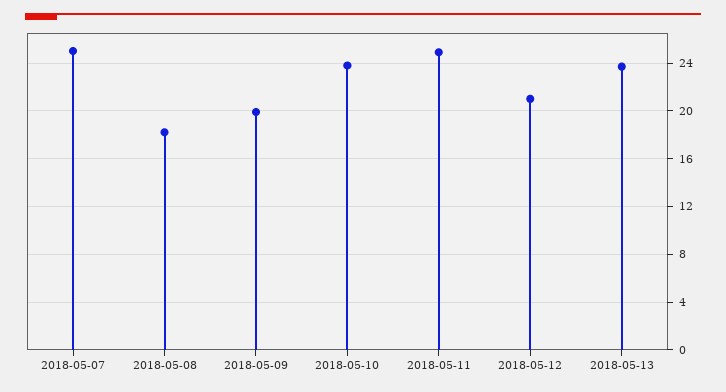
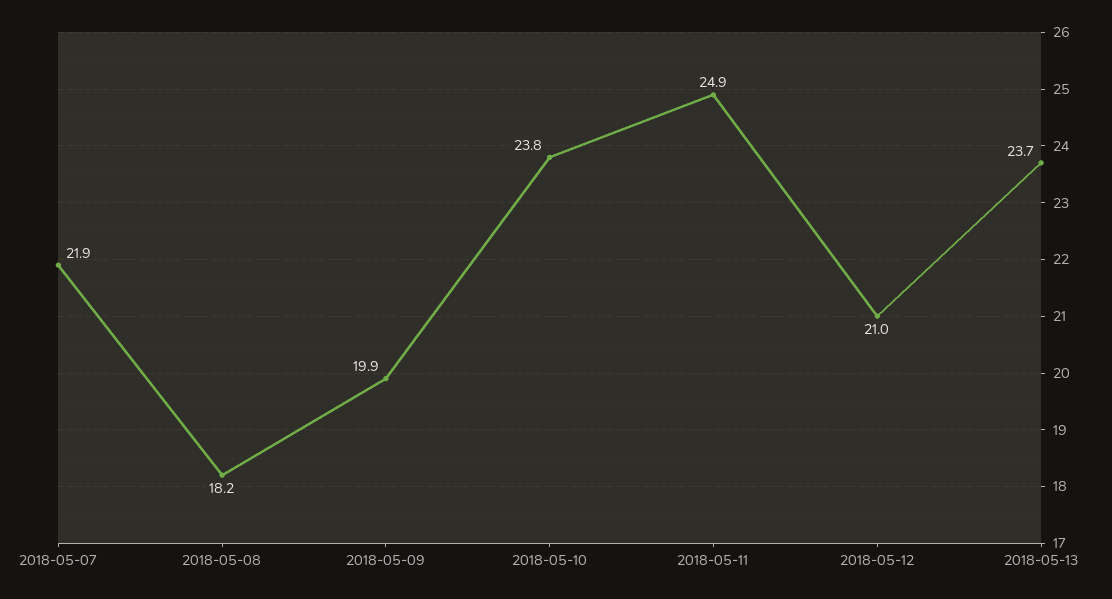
2018-05-07: 25 -> 21.9

